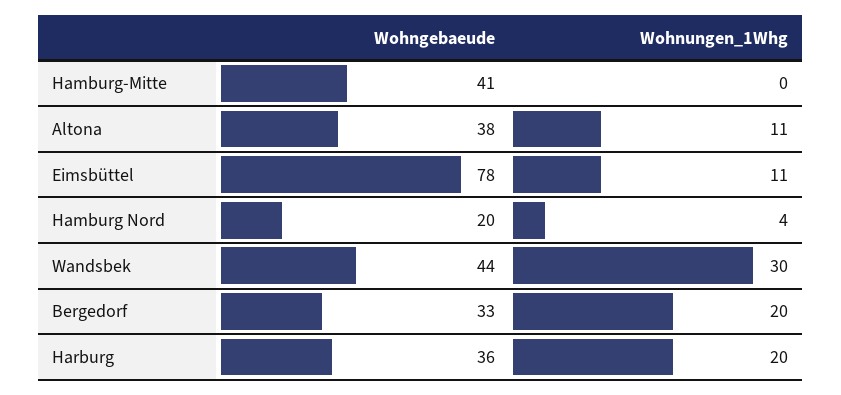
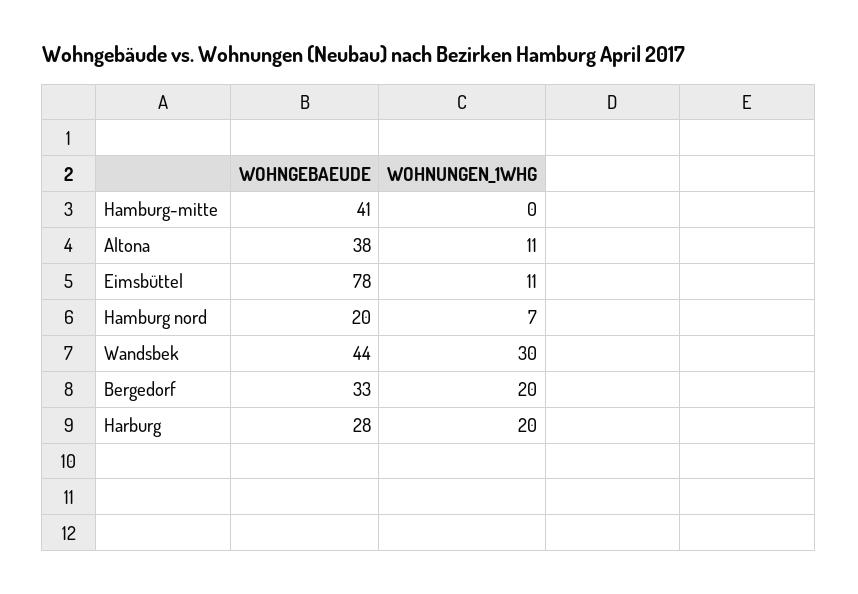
Wohnungen_1Whg, Hamburg Nord: 4 -> 7
Wohngebaeude, Harburg: 36 -> 28

